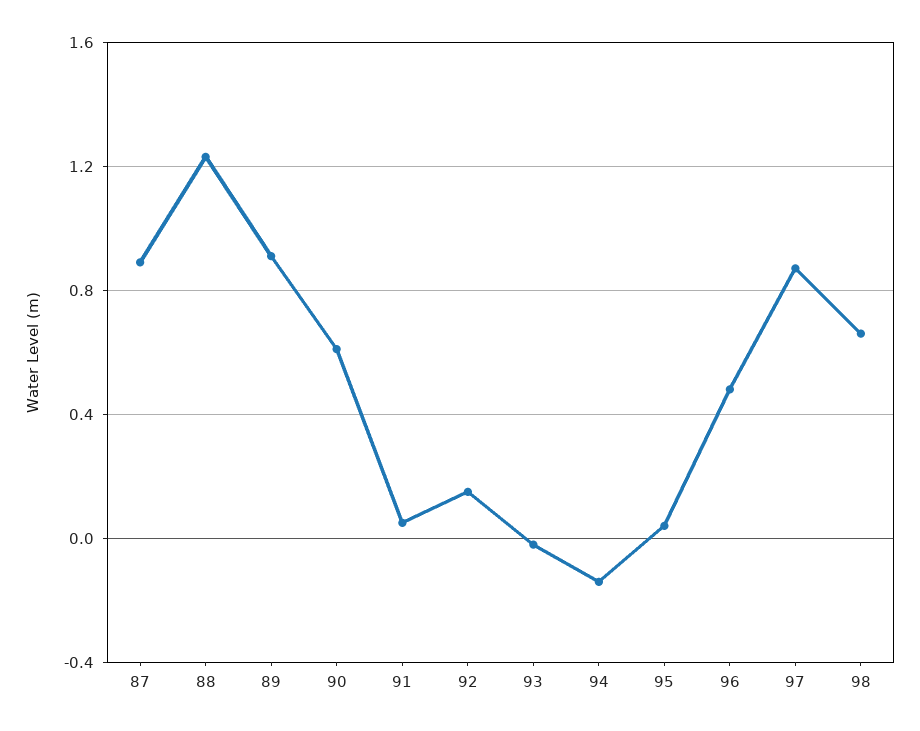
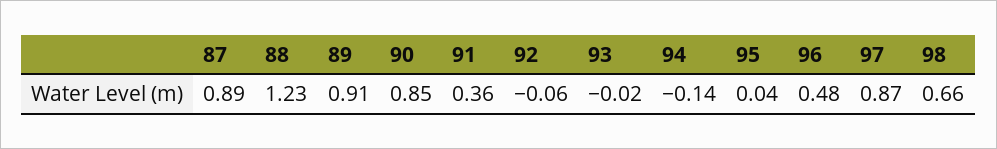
90: 0.6 -> 0.85
91: 0.05 -> 0.36
92: 0.15 -> -0.06

